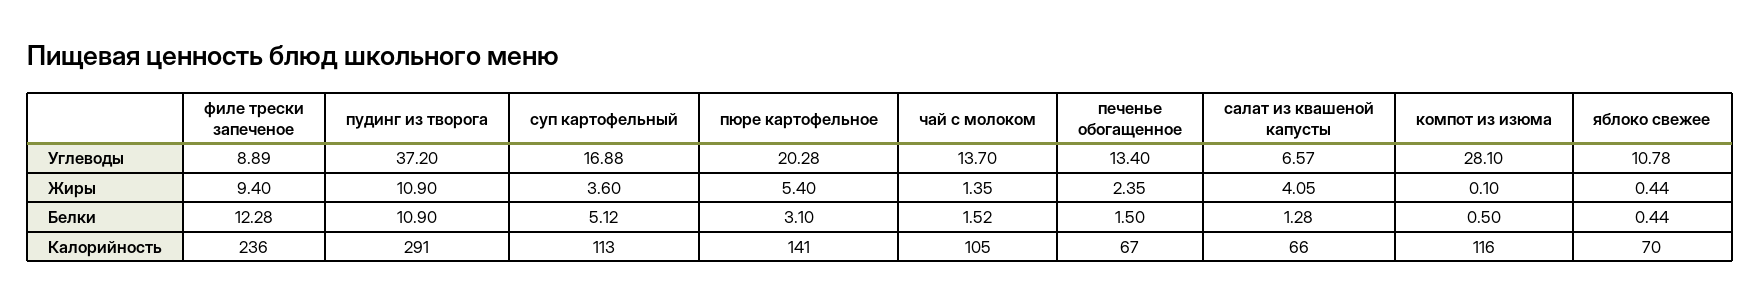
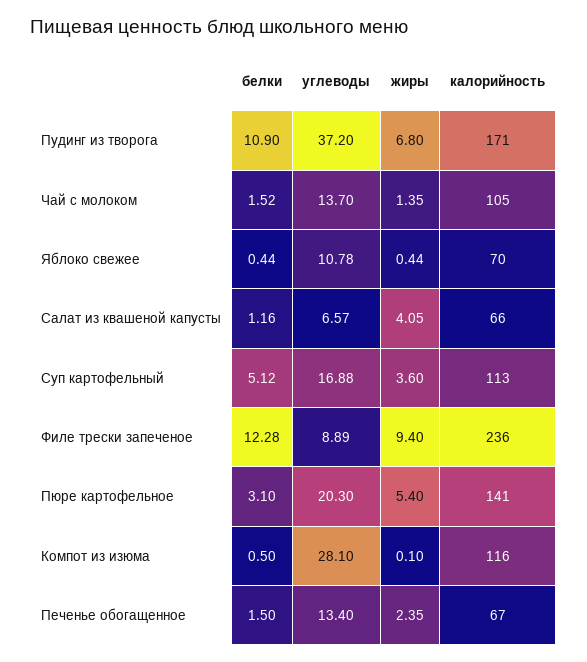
пюре картофельное, Углеводы: 20.28 -> 20.3
пудинг из творога, Жиры: 10.9 -> 6.8
салат из квашеной капусты, Белки: 1.28 -> 1.16
пудинг из творога, Калорийность: 291 -> 171

